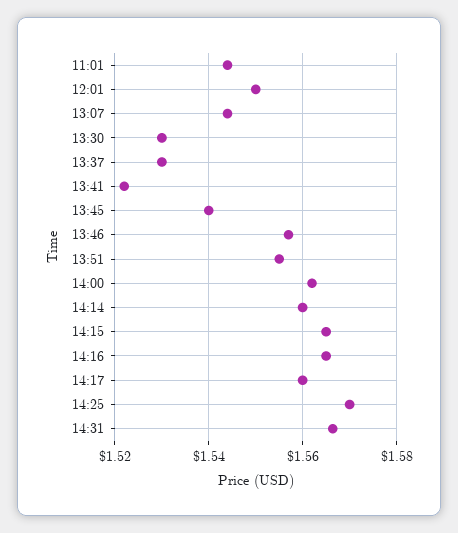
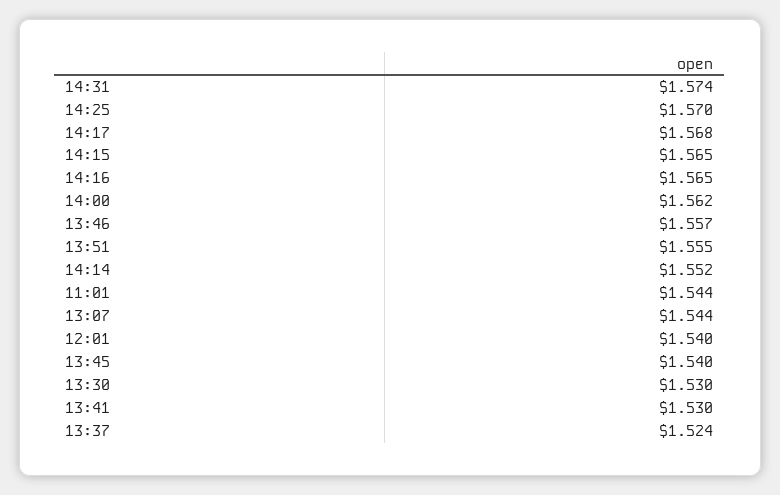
12:01: 1.55 -> 1.54
13:37: 1.53 -> 1.524
13:41: 1.522 -> 1.53
14:14: 1.56 -> 1.552
14:17: 1.56 -> 1.568
14:31: 1.566 -> 1.574

